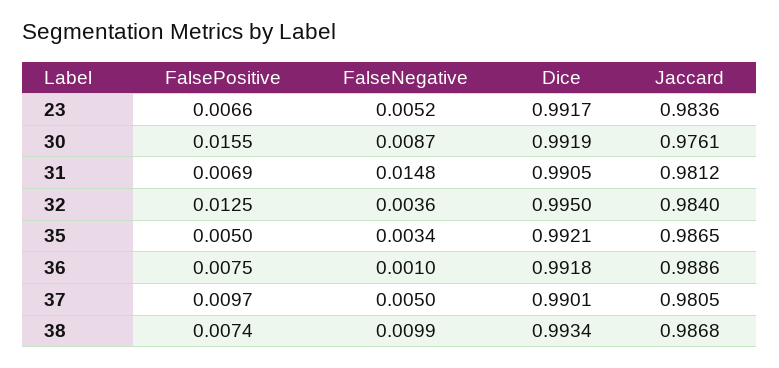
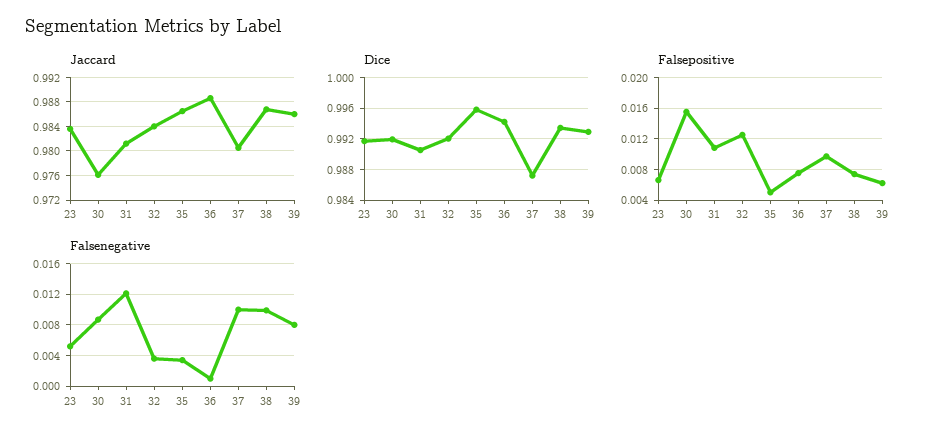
FalsePositive, 31: 0.0069 -> 0.011
FalseNegative, 31: 0.0148 -> 0.012
Dice, 32: 0.995 -> 0.992
Dice, 35: 0.9921 -> 0.996
Dice, 36: 0.9918 -> 0.994
FalseNegative, 37: 0.005 -> 0.01
Dice, 37: 0.9901 -> 0.987
Jaccard, 39: none -> 0.986
Dice, 39: none -> 0.993
FalsePositive, 39: none -> 0.006
FalseNegative, 39: none -> 0.008

